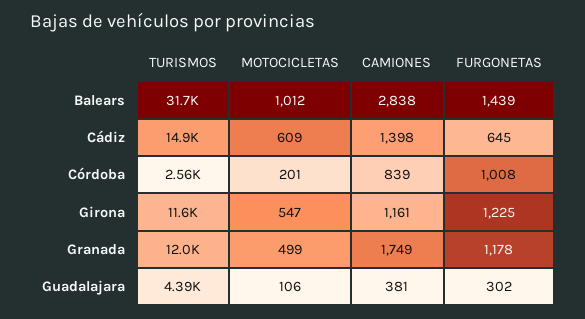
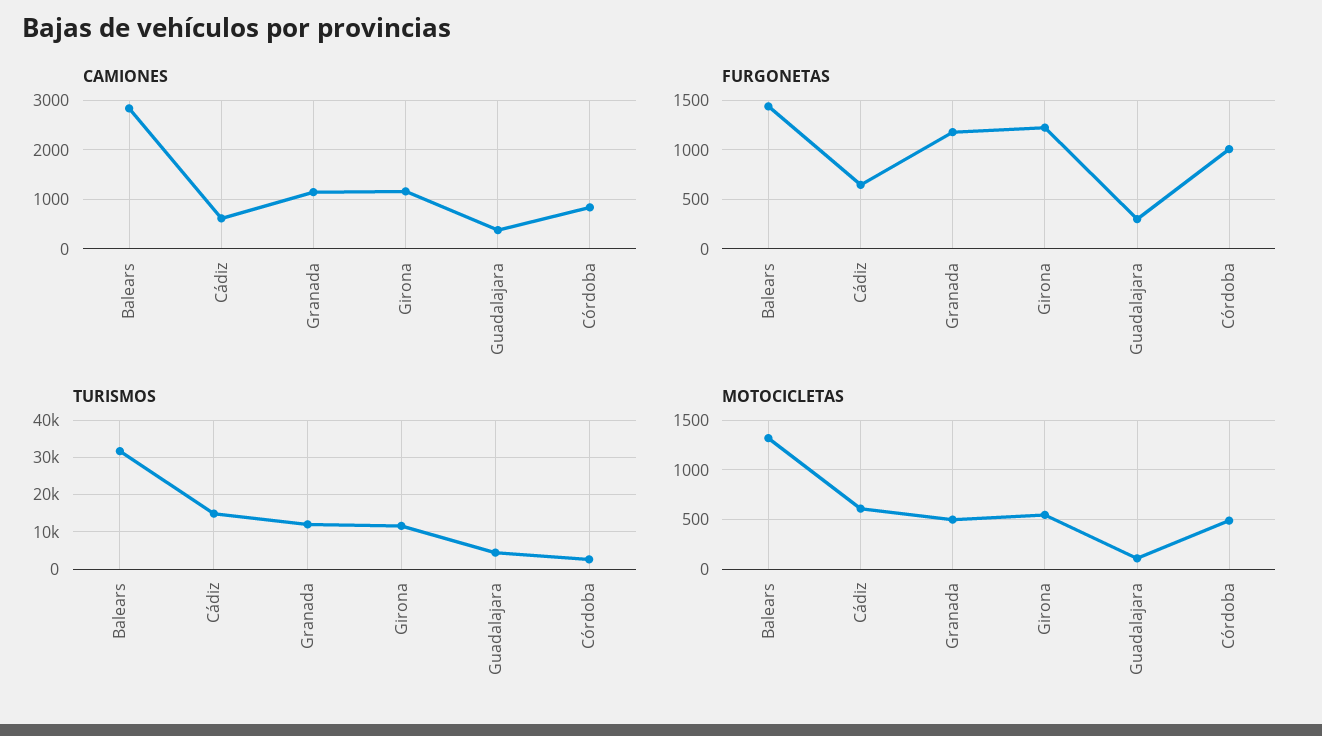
MOTOCICLETAS, Balears: 1012 -> 1300
CAMIONES, Cádiz: 1398 -> 600
MOTOCICLETAS, Córdoba: 201 -> 500
CAMIONES, Granada: 1749 -> 1200

